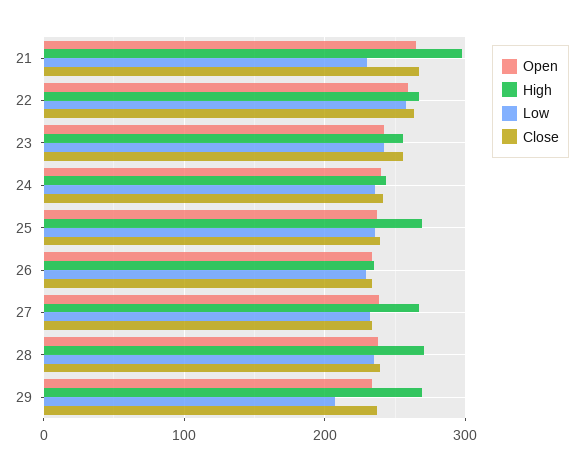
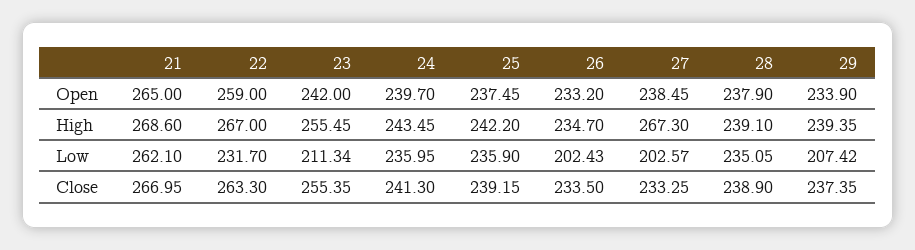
High, 21: 300 -> 268.6
Low, 21: 230 -> 262.1
Low, 22: 260 -> 231.7
Low, 23: 240 -> 211.34
High, 25: 270 -> 242.2
Low, 26: 230 -> 202.43
Low, 27: 230 -> 202.57
High, 28: 270 -> 239.1
High, 29: 270 -> 239.35

